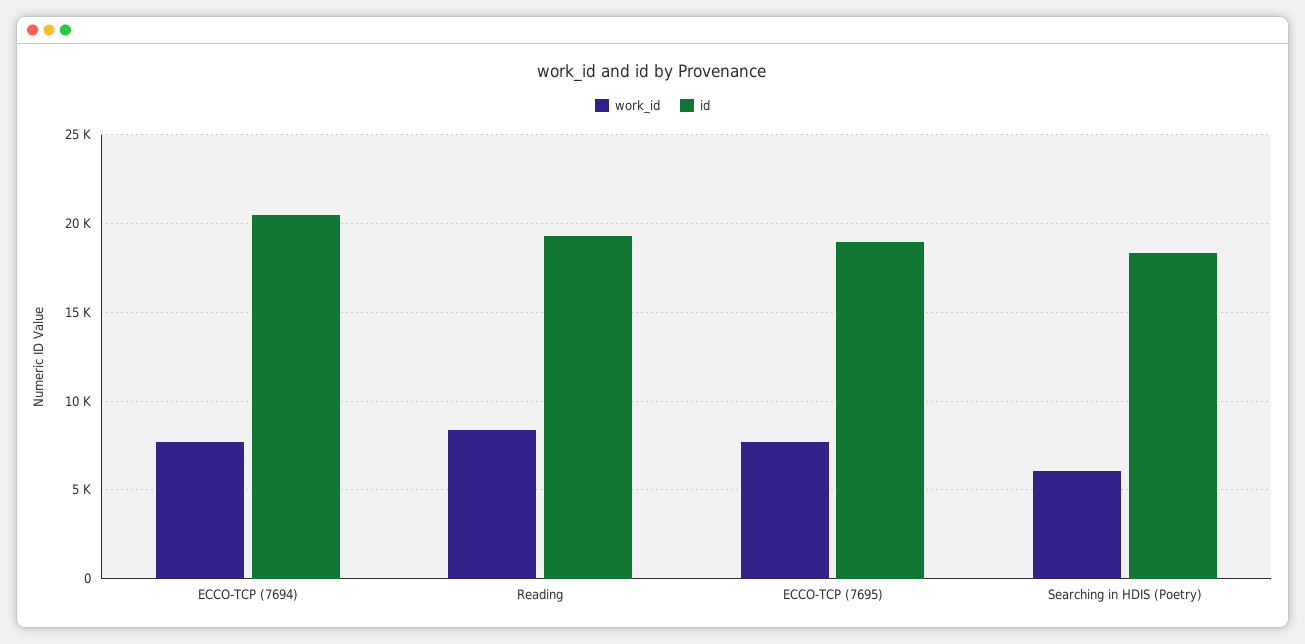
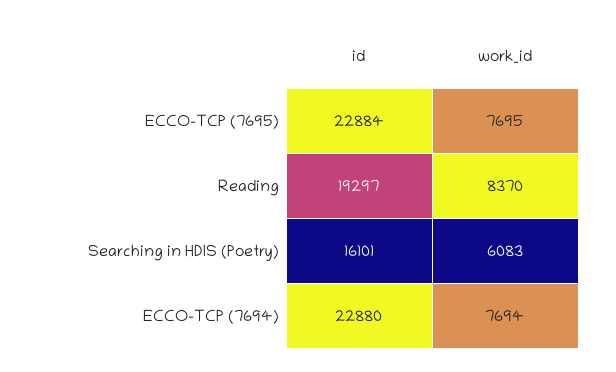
id, ECCO-TCP (7694): 20500 -> 22880
id, ECCO-TCP (7695): 19000 -> 22884
id, Searching in HDIS (Poetry): 18500 -> 16101

